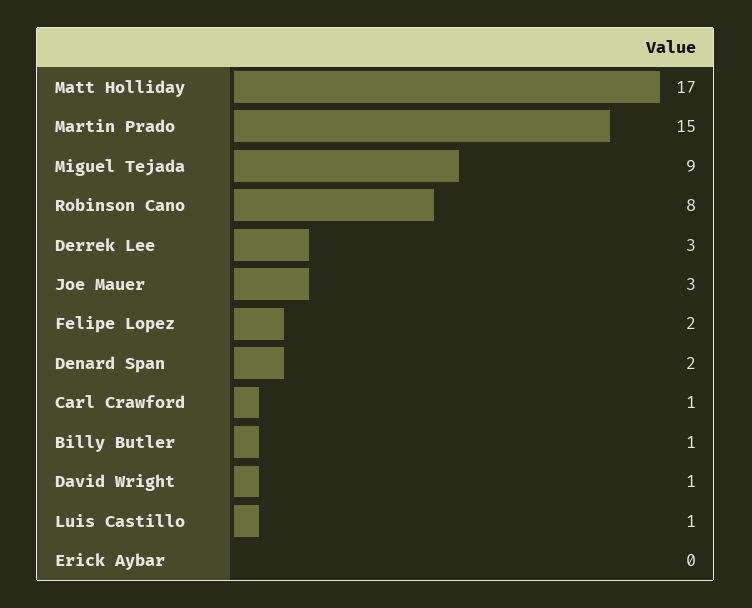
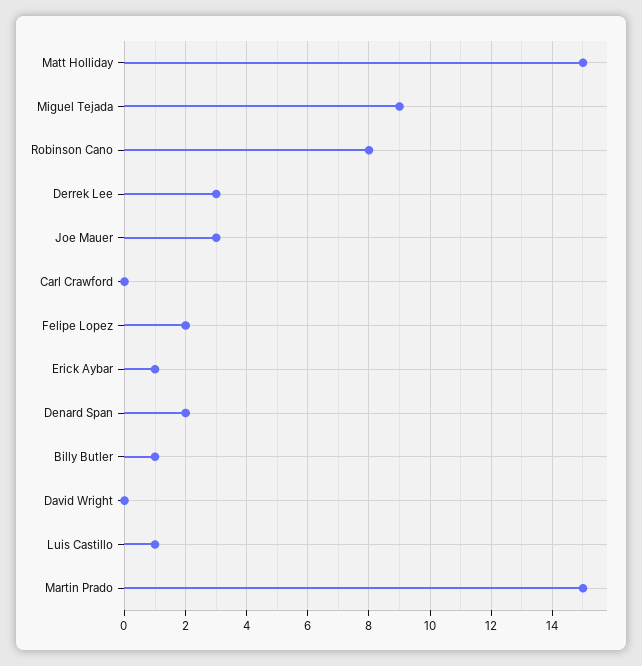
Matt Holliday: 17 -> 15
Carl Crawford: 1 -> 0
David Wright: 1 -> 0
Erick Aybar: 0 -> 1

